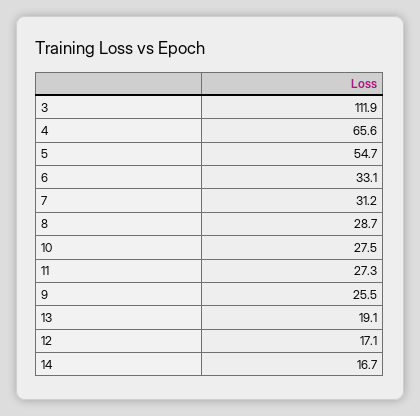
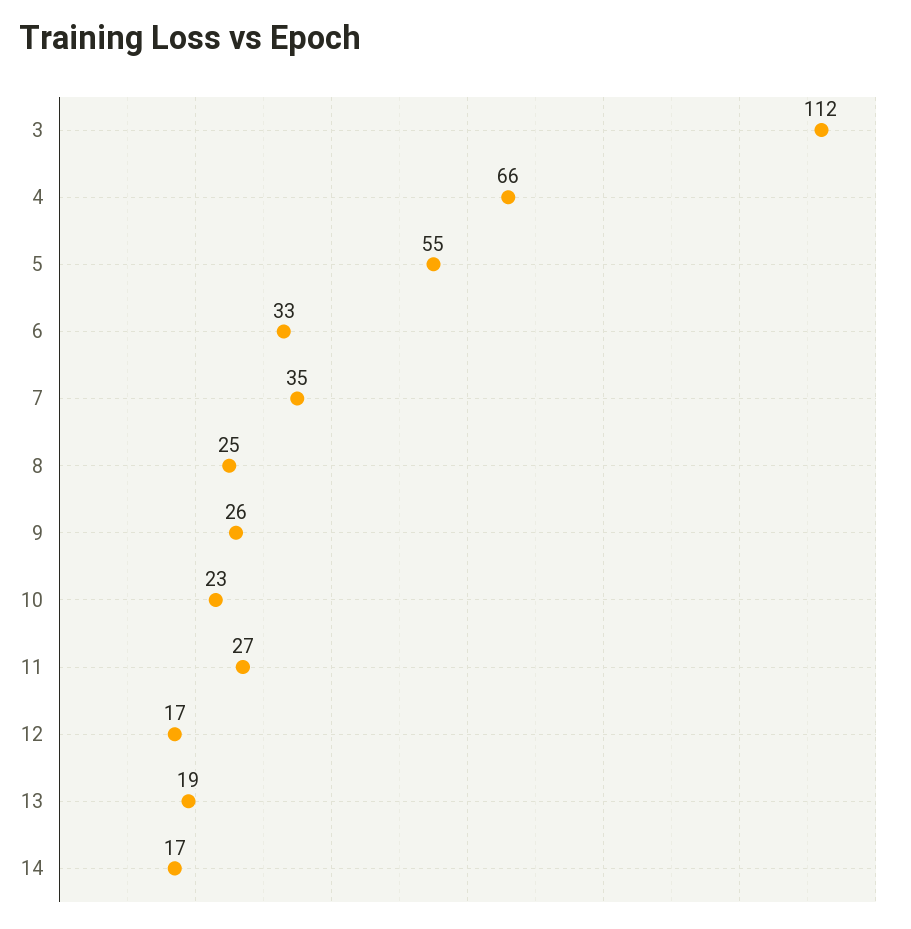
7: 31.2 -> 35
8: 28.7 -> 25
10: 27.5 -> 23

